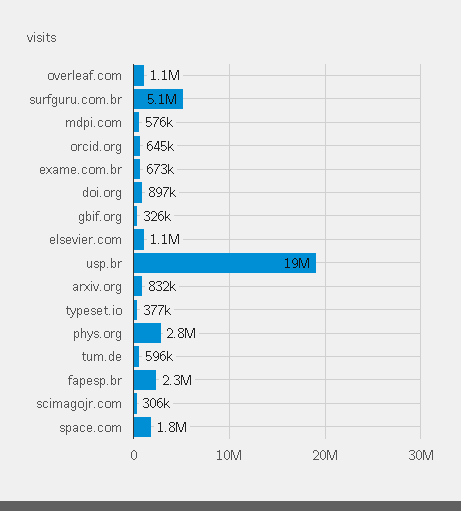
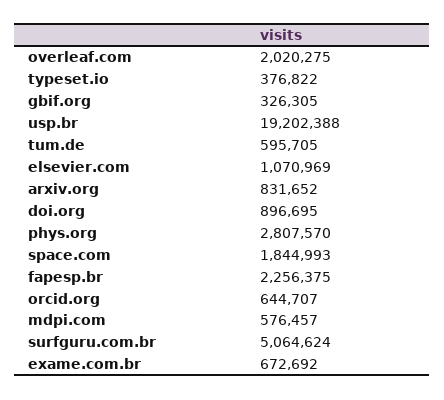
overleaf.com: 1100000 -> 2020275
scimagojr.com: 306000 -> none

